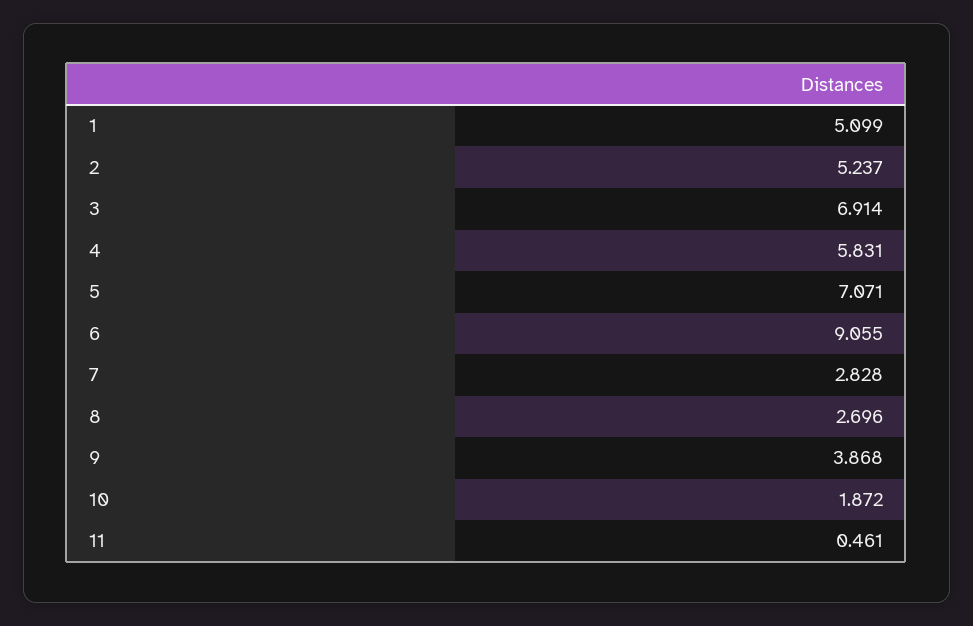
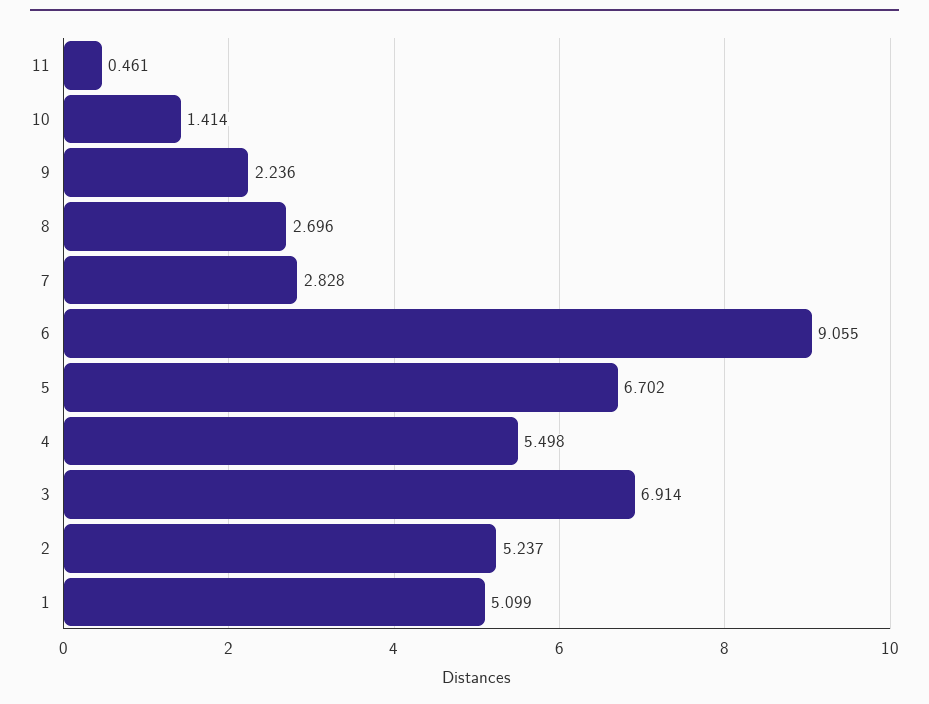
4: 5.831 -> 5.498
5: 7.071 -> 6.702
9: 3.868 -> 2.236
10: 1.872 -> 1.414

